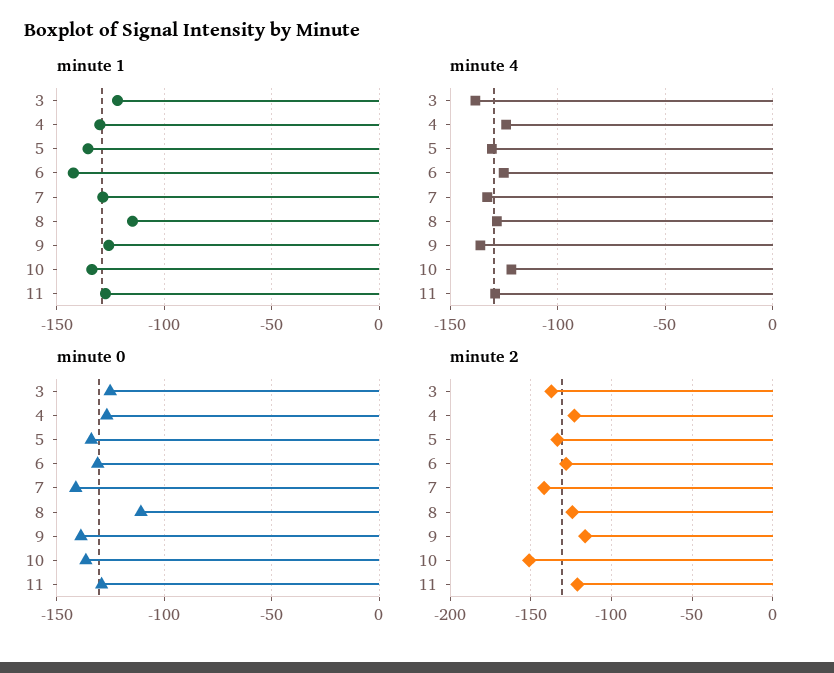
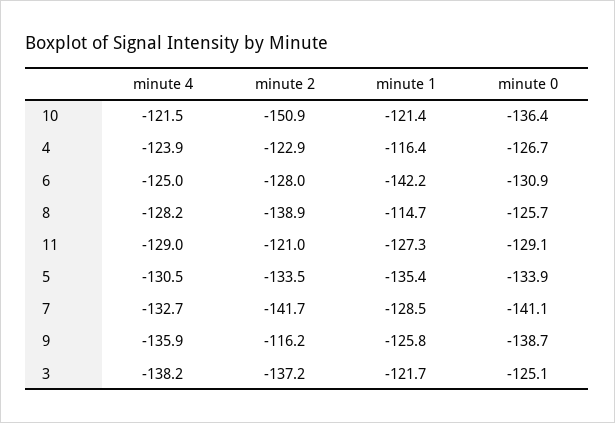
minute 1, 4: -130 -> -116.4
minute 1, 10: -135 -> -121.4
minute 0, 8: -110 -> -125.7
minute 2, 8: -125 -> -138.9

